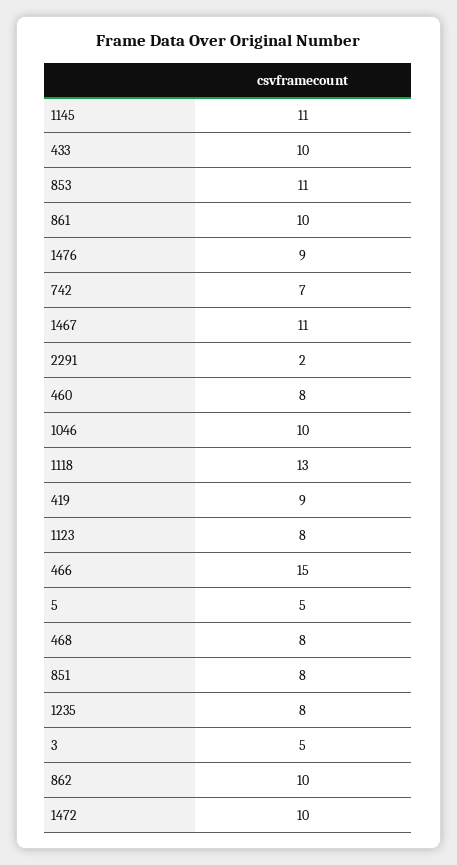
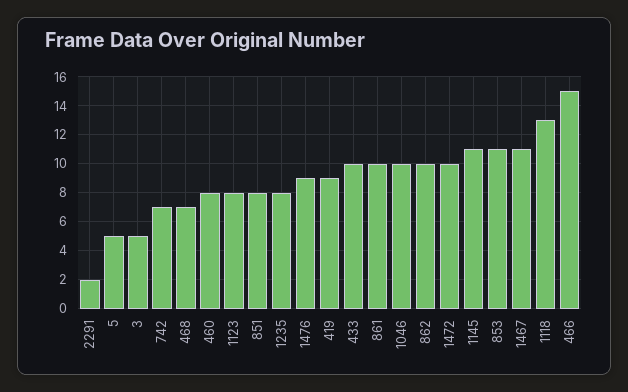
468: 8 -> 7

